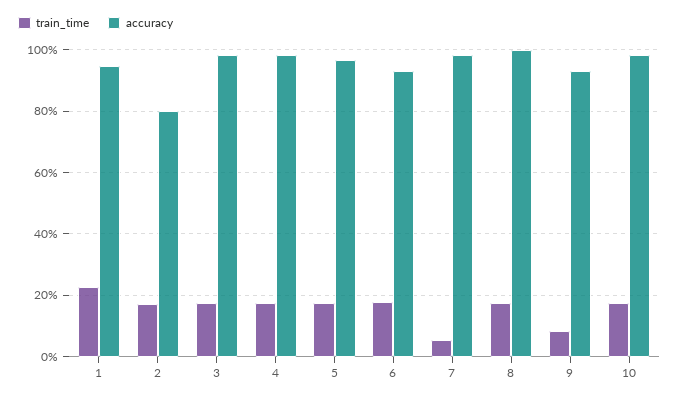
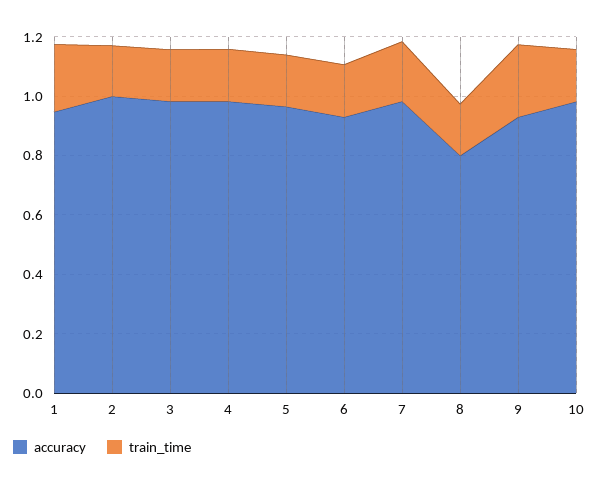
accuracy, 2: 0.8 -> 1
train_time, 7: 0.06 -> 0.2
accuracy, 8: 1 -> 0.8
train_time, 9: 0.08 -> 0.25

